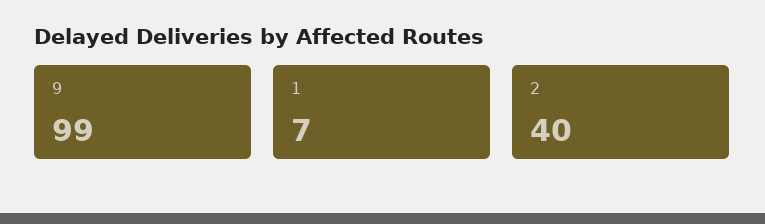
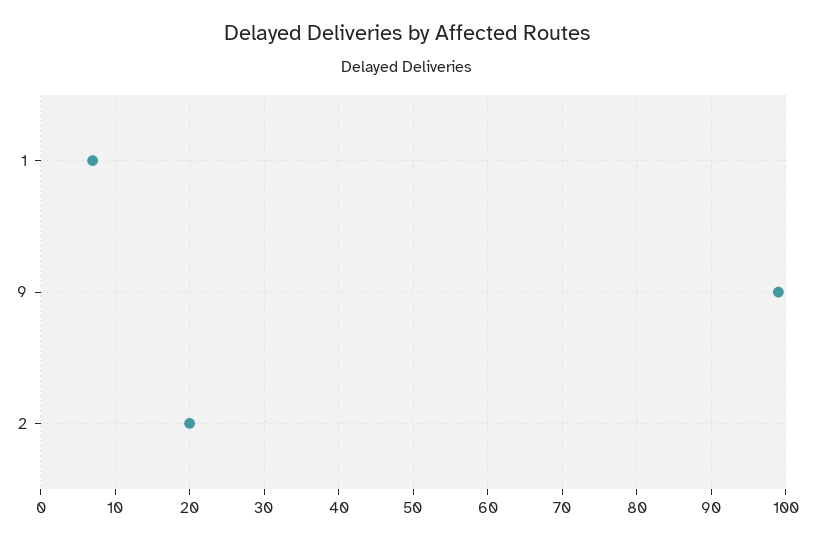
2: 40 -> 20

